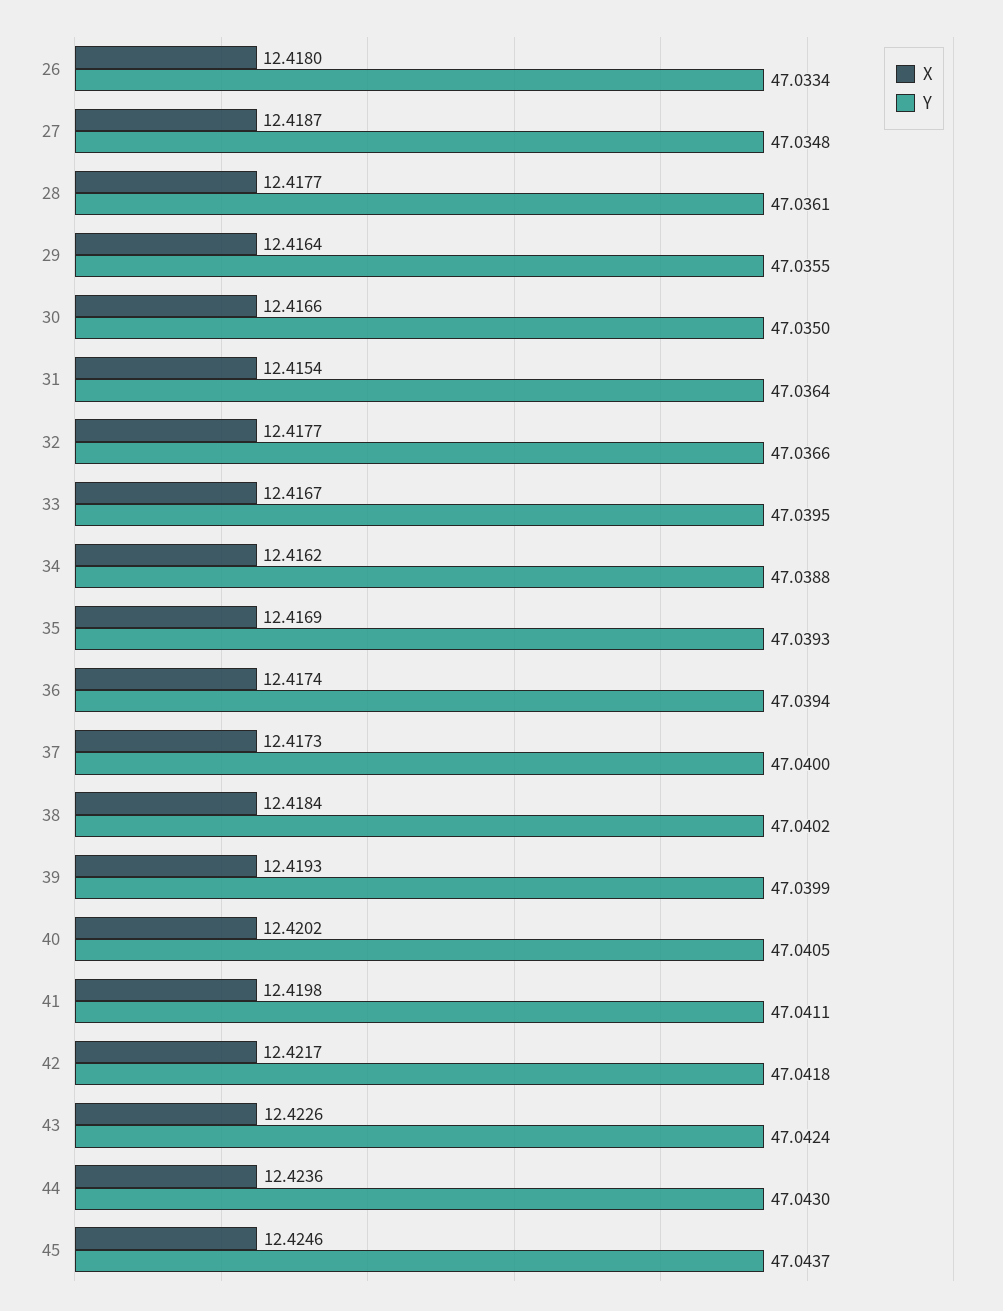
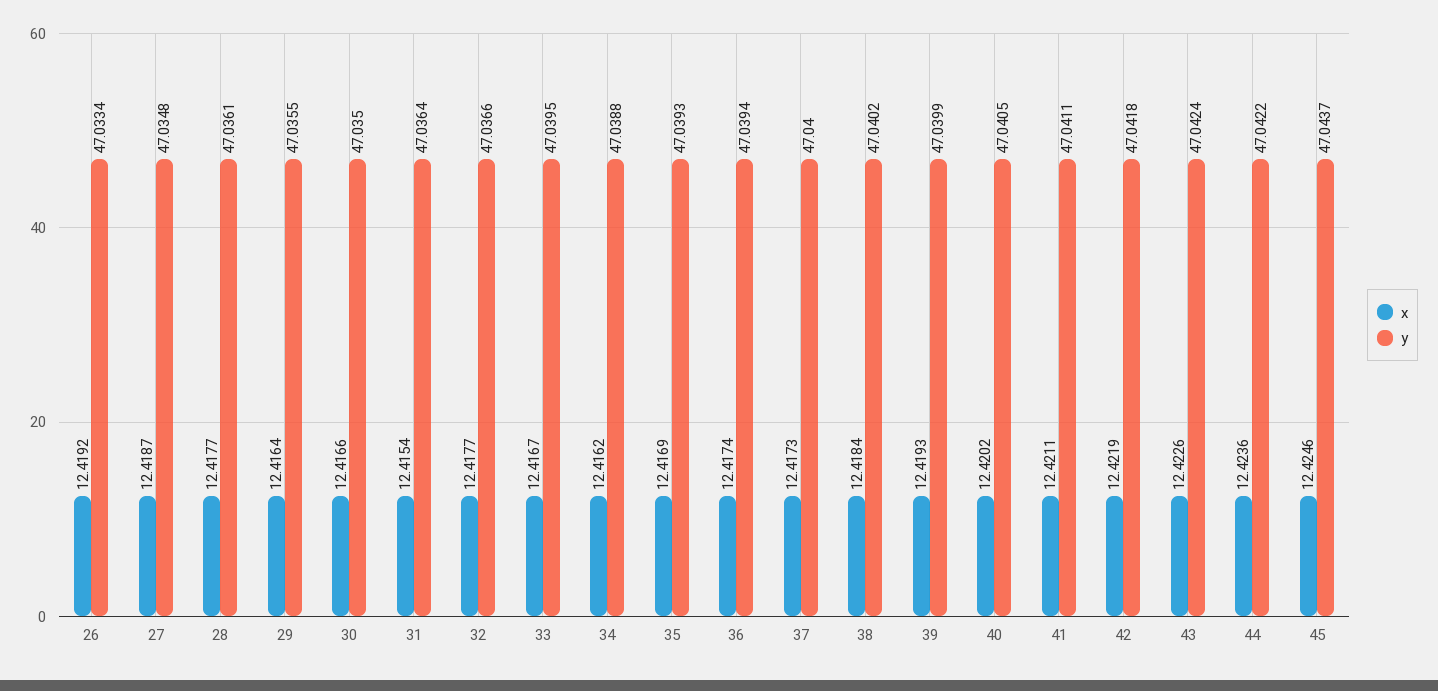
X, 26: 12.418 -> 12.4192
X, 41: 12.4198 -> 12.4211
X, 42: 12.4217 -> 12.4219
Y, 44: 47.043 -> 47.0422

